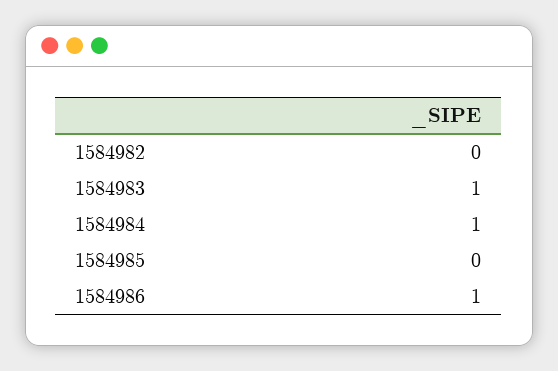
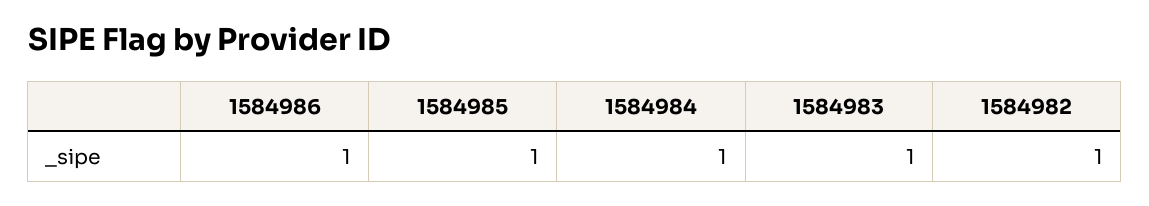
1584982: 0 -> 1
1584985: 0 -> 1

